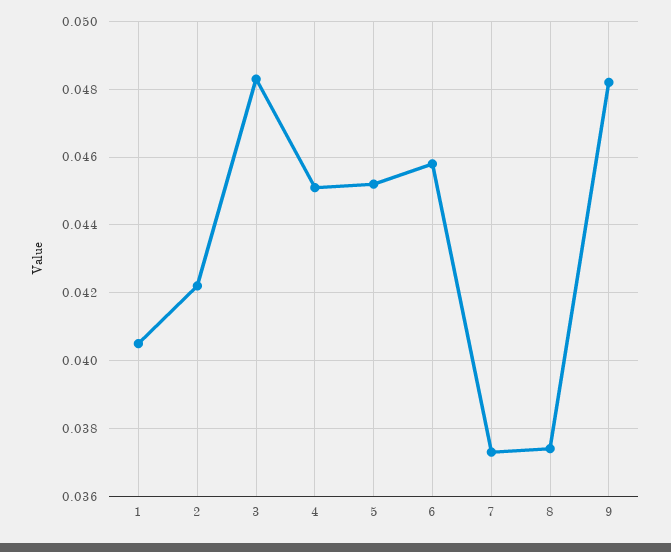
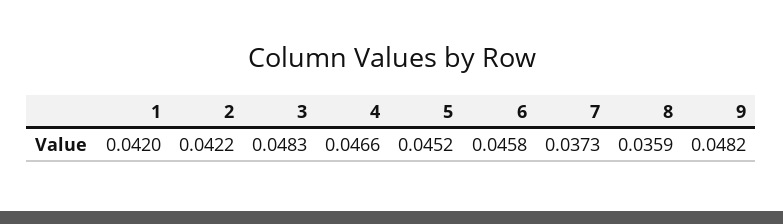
1: 0.0405 -> 0.042
4: 0.045 -> 0.0466
8: 0.0375 -> 0.0359

